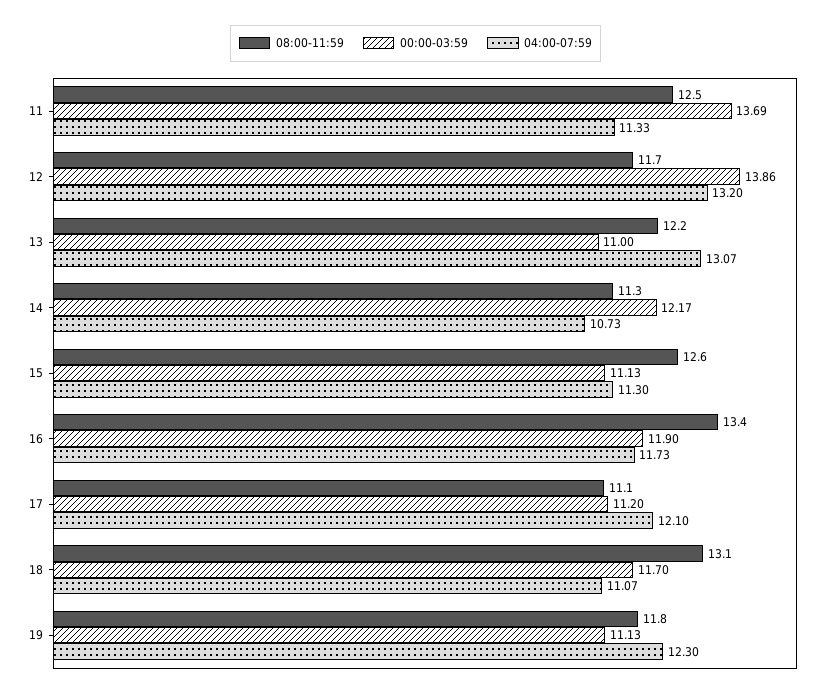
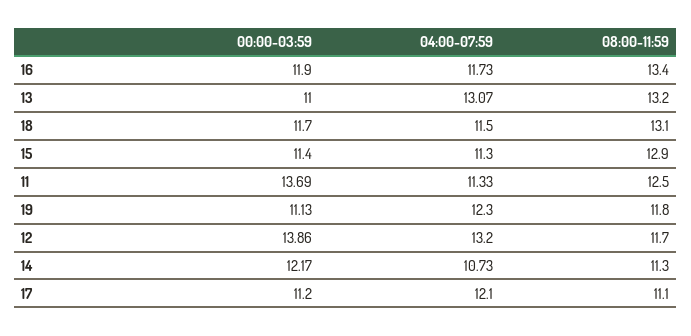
08:00-11:59, 13: 12.2 -> 13.2
08:00-11:59, 15: 12.6 -> 12.9
00:00-03:59, 15: 11.13 -> 11.4
04:00-07:59, 18: 11.07 -> 11.5

